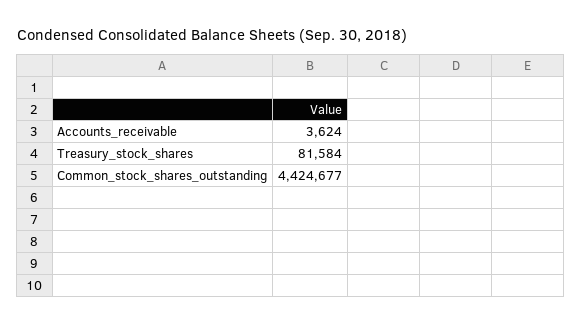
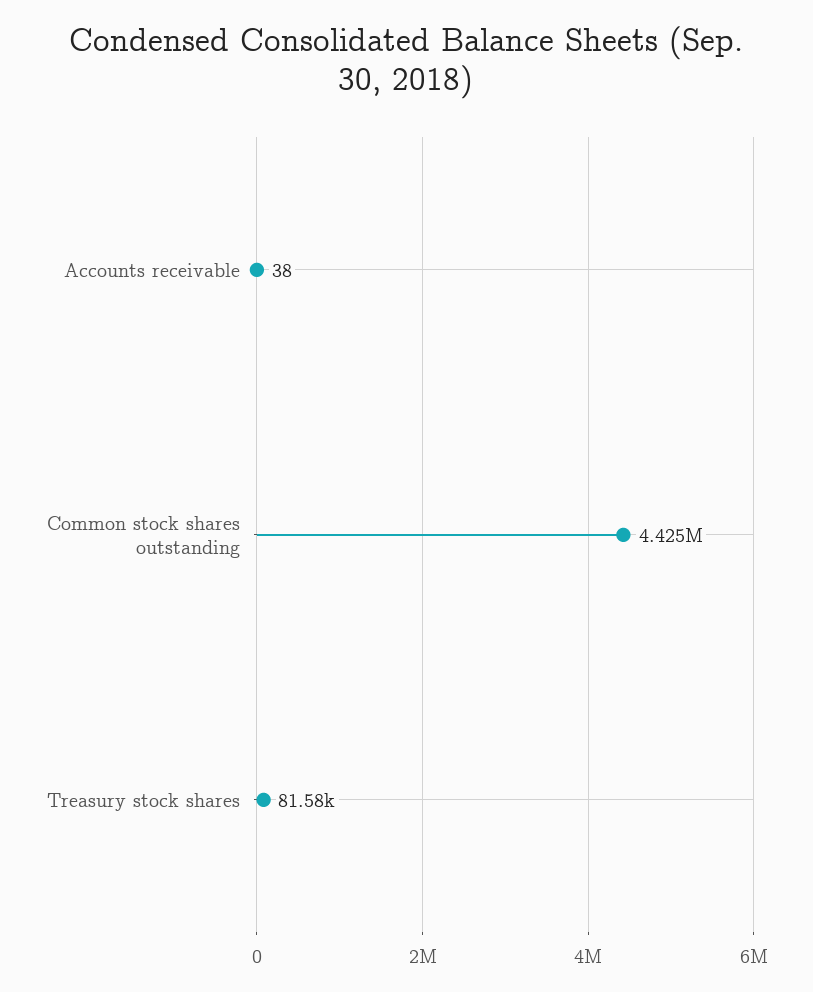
Accounts_receivable: 3624 -> 38

